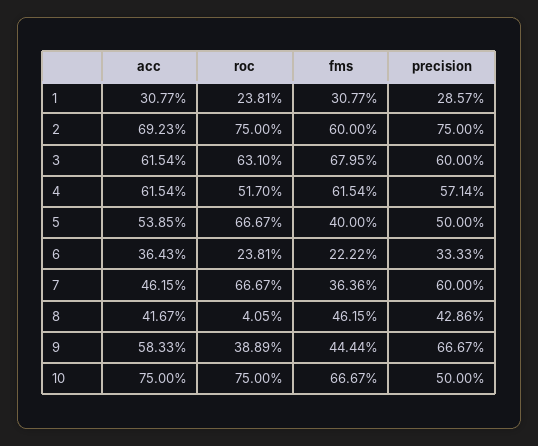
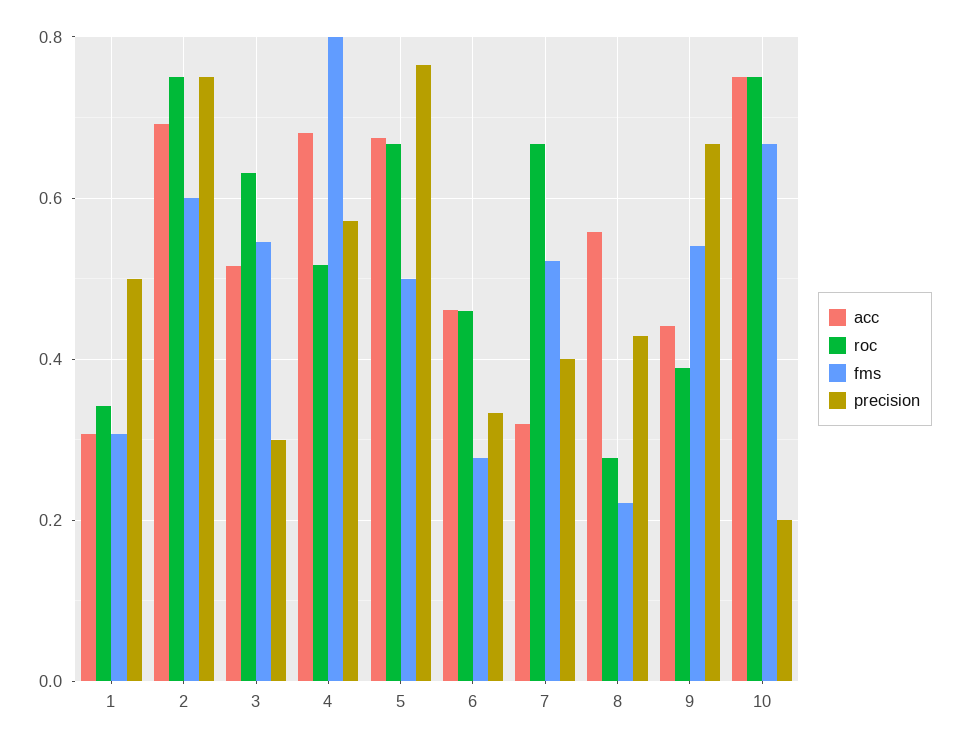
roc, 1: 0.2381 -> 0.34
precision, 1: 0.2857 -> 0.5
acc, 3: 0.6154 -> 0.52
fms, 3: 0.6795 -> 0.54
precision, 3: 0.6 -> 0.3
acc, 4: 0.6154 -> 0.68
fms, 4: 0.6154 -> 0.8
acc, 5: 0.5385 -> 0.68
fms, 5: 0.4 -> 0.5
precision, 5: 0.5 -> 0.76
acc, 6: 0.3643 -> 0.46
roc, 6: 0.2381 -> 0.46
fms, 6: 0.2222 -> 0.28
acc, 7: 0.4615 -> 0.32
fms, 7: 0.3636 -> 0.52
precision, 7: 0.6 -> 0.4
acc, 8: 0.4167 -> 0.56
roc, 8: 0.0405 -> 0.28
fms, 8: 0.4615 -> 0.22
acc, 9: 0.5833 -> 0.44
fms, 9: 0.4444 -> 0.54
precision, 10: 0.5 -> 0.2

